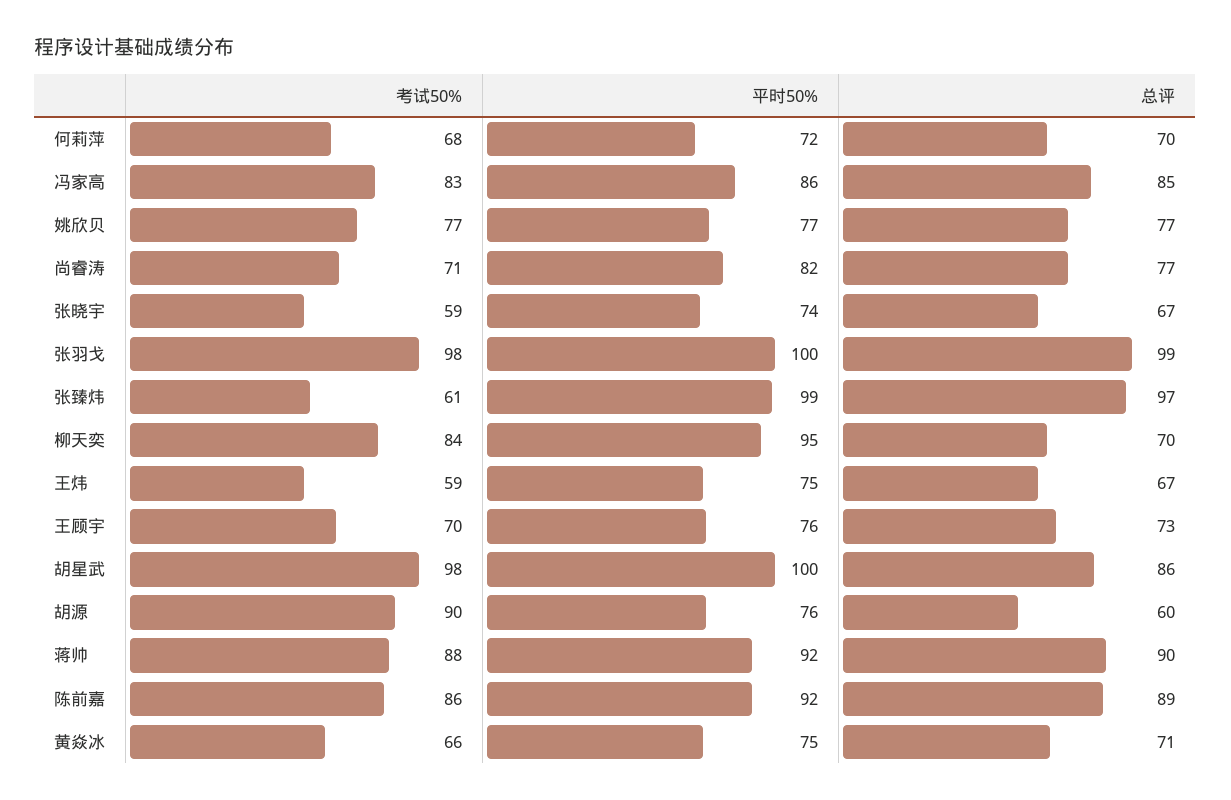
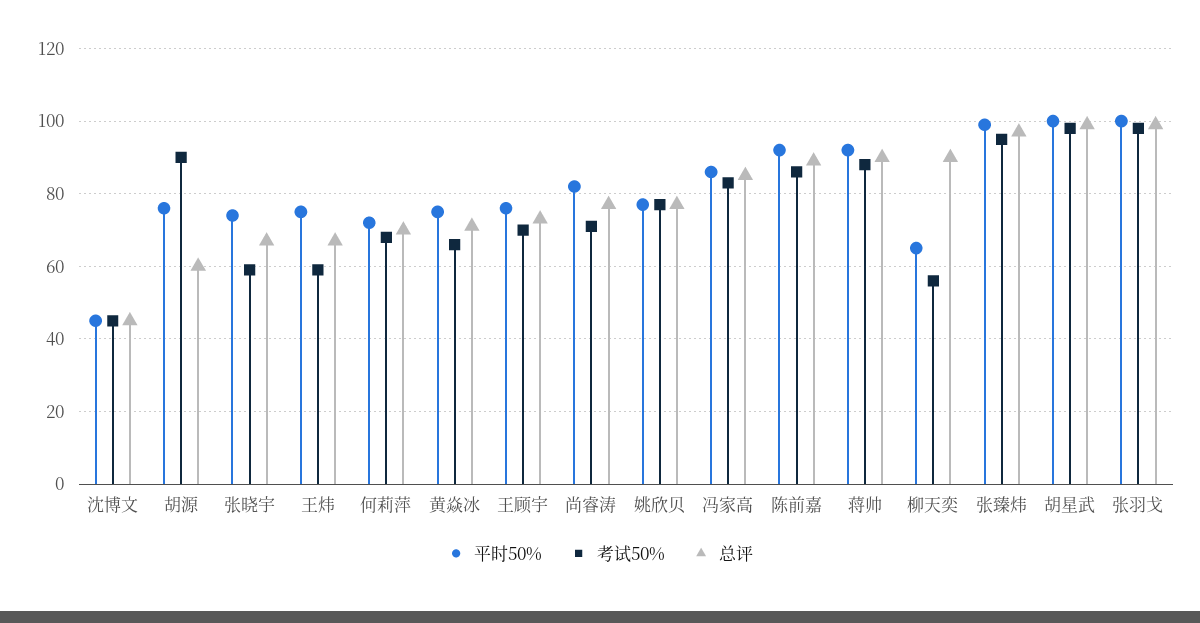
考试50%, 张臻炜: 61 -> 95
考试50%, 柳天奕: 84 -> 55
平时50%, 柳天奕: 95 -> 65
总评, 柳天奕: 70 -> 90
总评, 胡星武: 86 -> 100
平时50%, 沈博文: none -> 45
考试50%, 沈博文: none -> 45
总评, 沈博文: none -> 45

